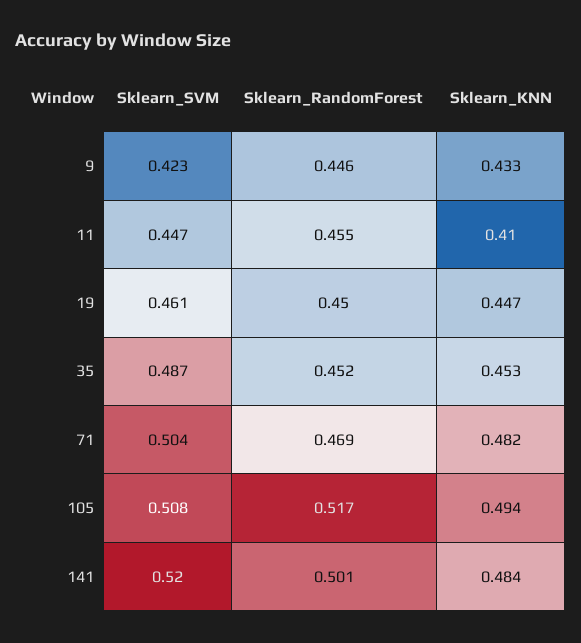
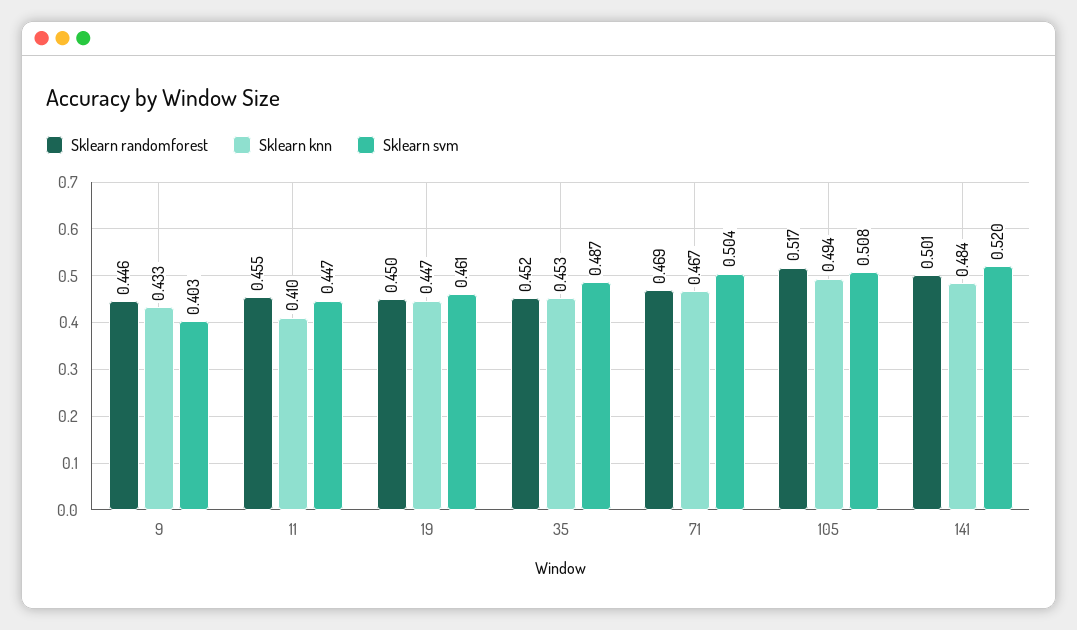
Sklearn_SVM, 9: 0.423 -> 0.403
Sklearn_KNN, 71: 0.482 -> 0.467

